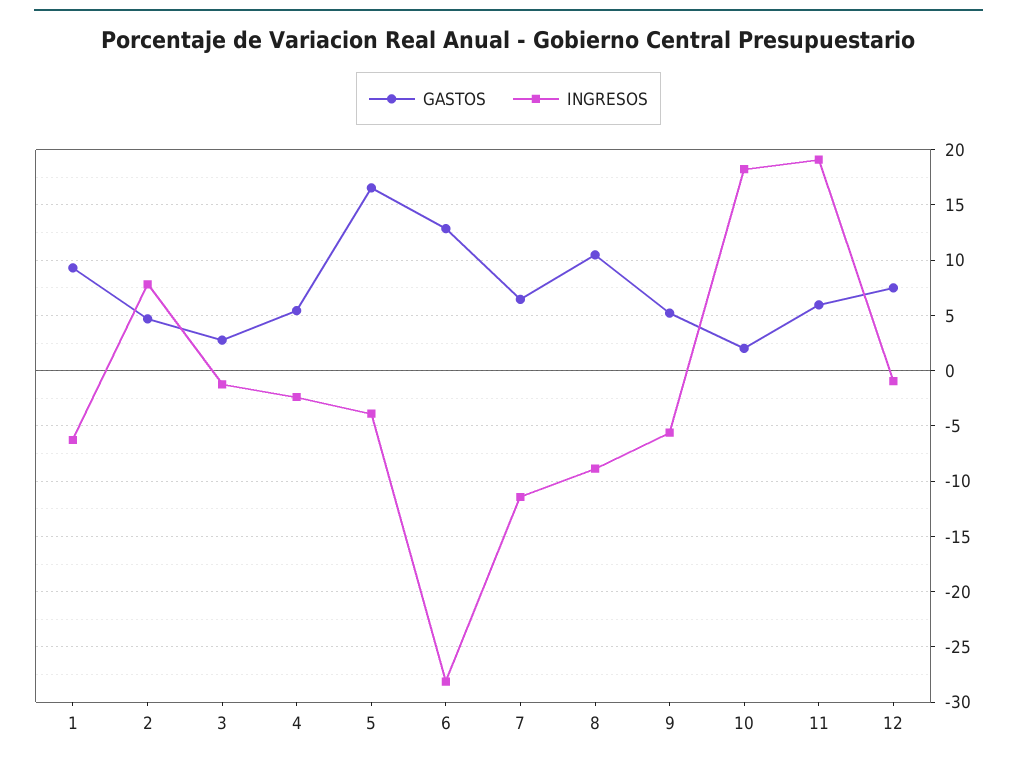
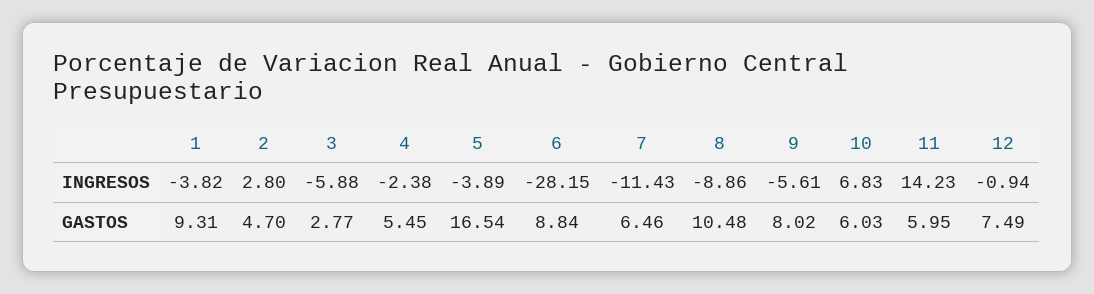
INGRESOS, 1: -6 -> -3.82
INGRESOS, 2: 8 -> 2.8
INGRESOS, 3: -1 -> -5.88
GASTOS, 6: 13 -> 8.84
GASTOS, 9: 5 -> 8.02
GASTOS, 10: 2 -> 6.03
INGRESOS, 10: 18 -> 6.83
INGRESOS, 11: 19 -> 14.23

